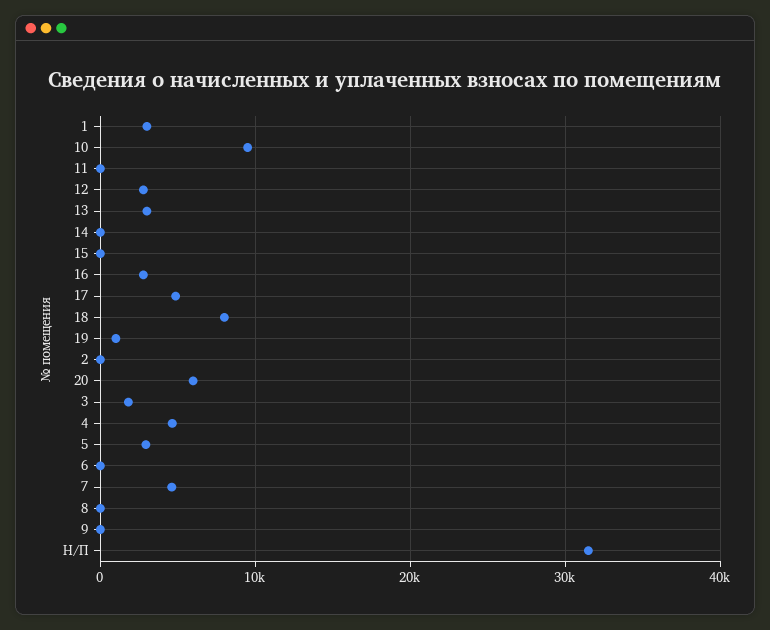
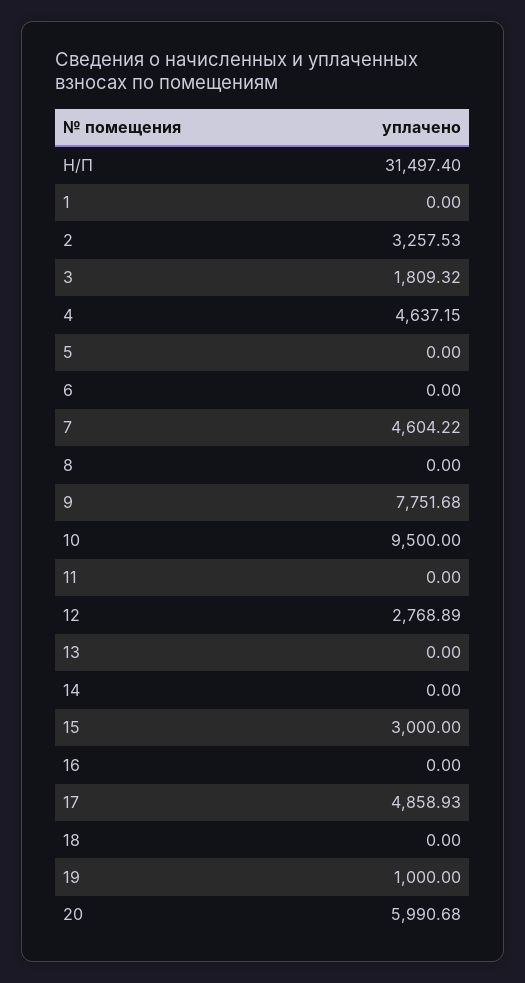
1: 3000 -> 0
13: 3000 -> 0
15: 0 -> 3000
16: 3000 -> 0
18: 8000 -> 0
2: 0 -> 3257.53
5: 3000 -> 0
9: 0 -> 7751.68

